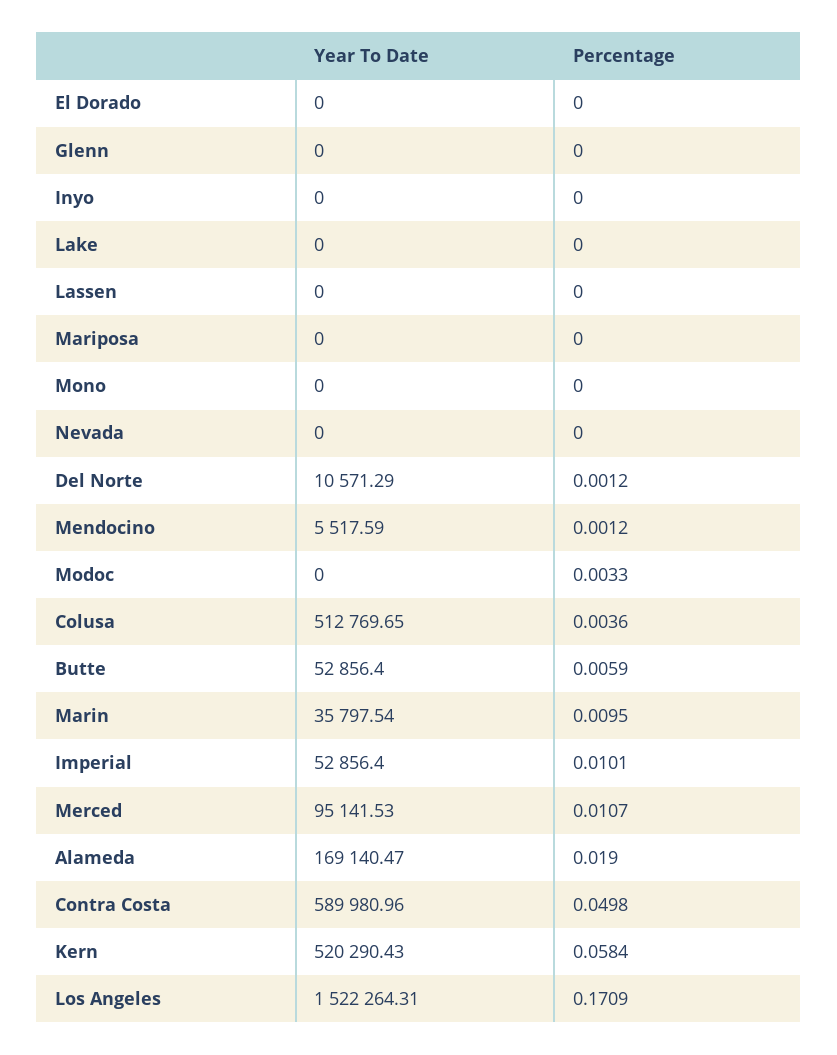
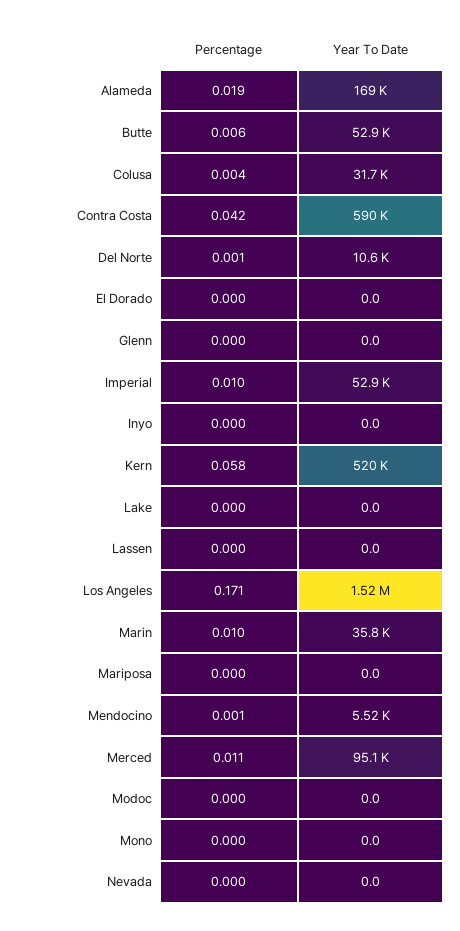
Percentage, Modoc: 0.0033 -> 0
Year To Date, Colusa: 512769.65 -> 31700
Percentage, Contra Costa: 0.0498 -> 0.042

